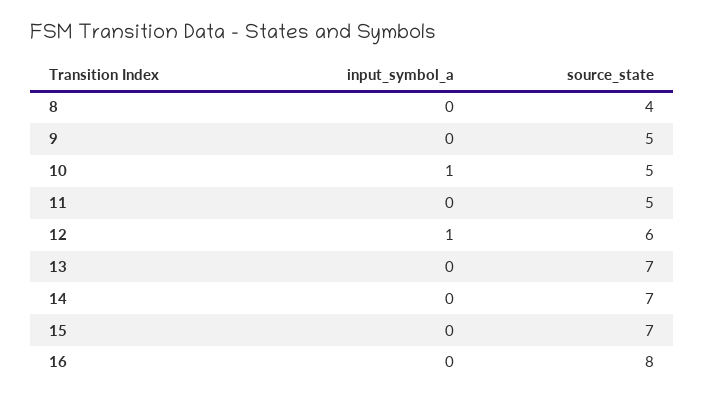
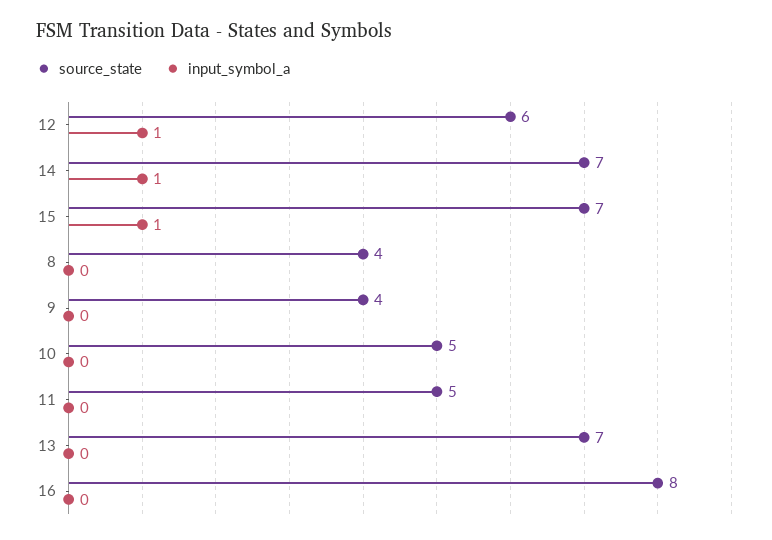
source_state, 9: 5 -> 4
input_symbol_a, 10: 1 -> 0
input_symbol_a, 14: 0 -> 1
input_symbol_a, 15: 0 -> 1

